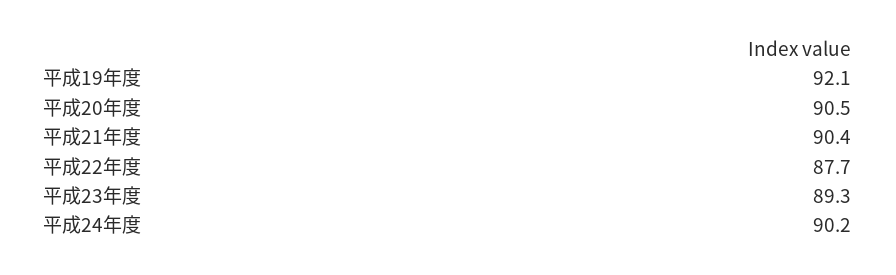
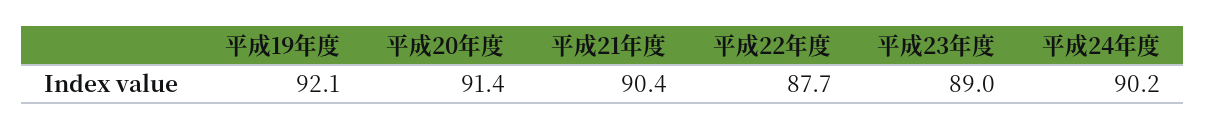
平成20年度: 90.5 -> 91.4
平成23年度: 89.3 -> 89

